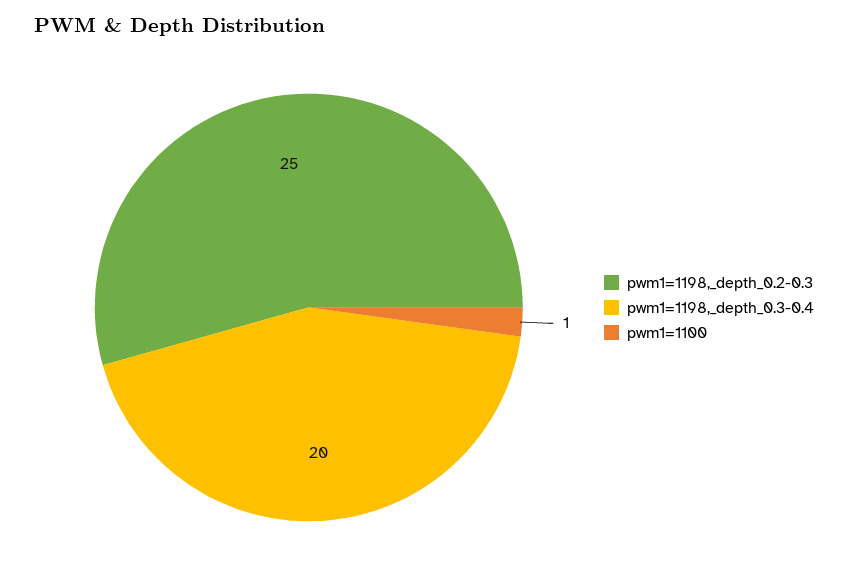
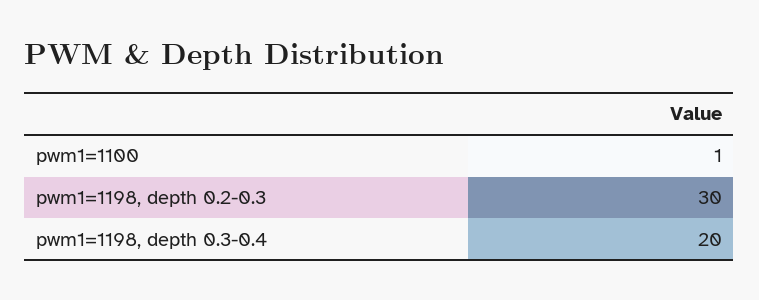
pwm1=1198,_depth_0.2-0.3: 25 -> 30

